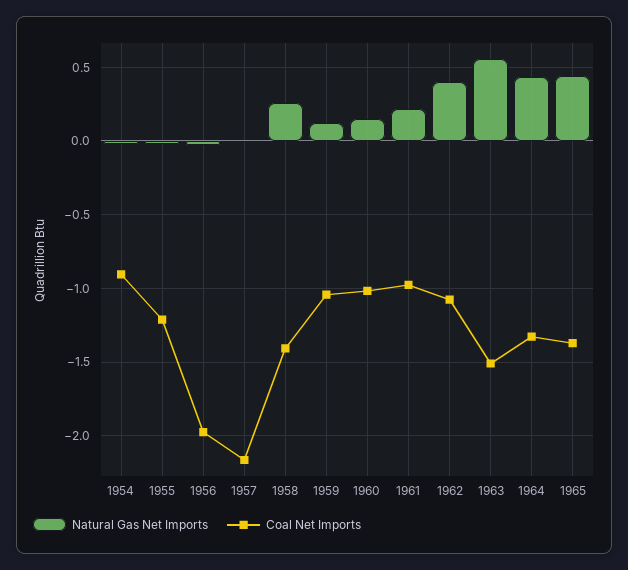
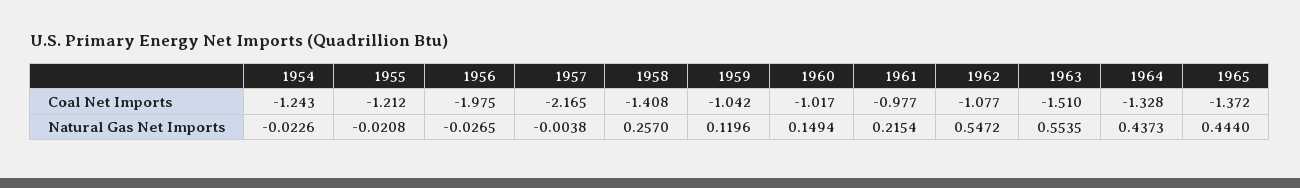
Coal Net Imports, 1954: -0.9 -> -1.243
Natural Gas Net Imports, 1962: 0.4 -> 0.5472

